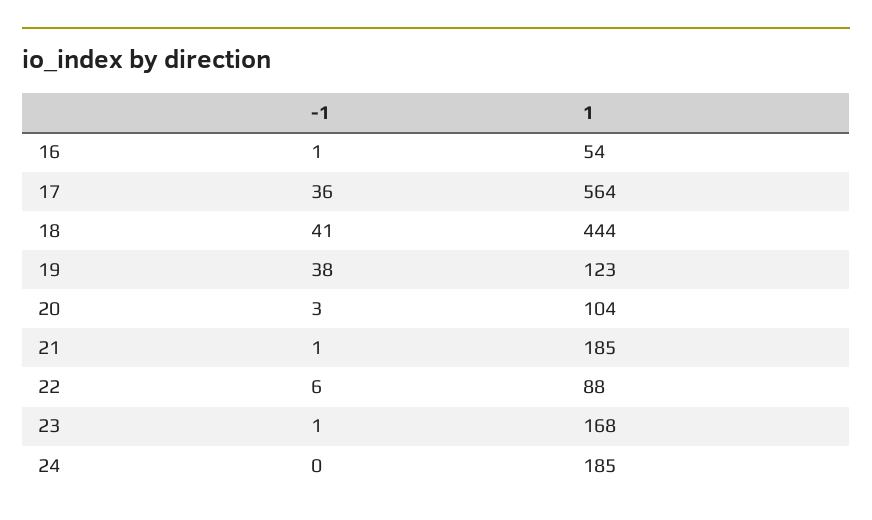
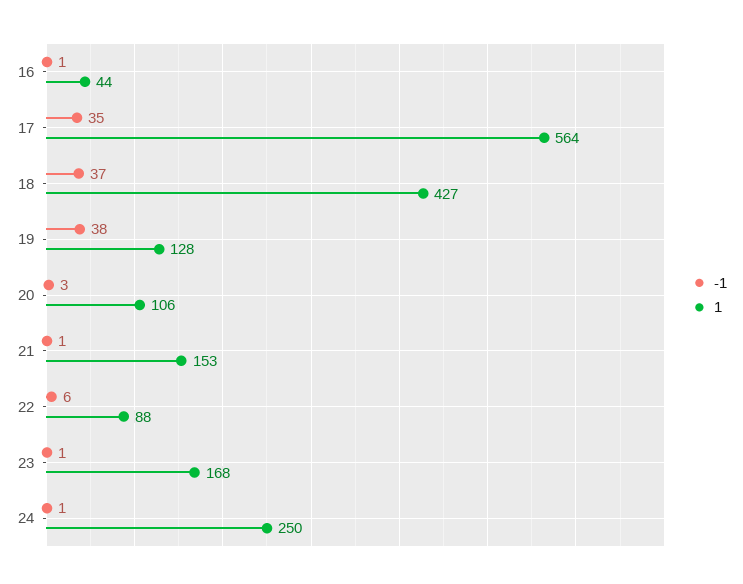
1, 16: 54 -> 44
-1, 17: 36 -> 35
-1, 18: 41 -> 37
1, 18: 444 -> 427
1, 19: 123 -> 128
1, 20: 104 -> 106
1, 21: 185 -> 153
-1, 24: 0 -> 1
1, 24: 185 -> 250

